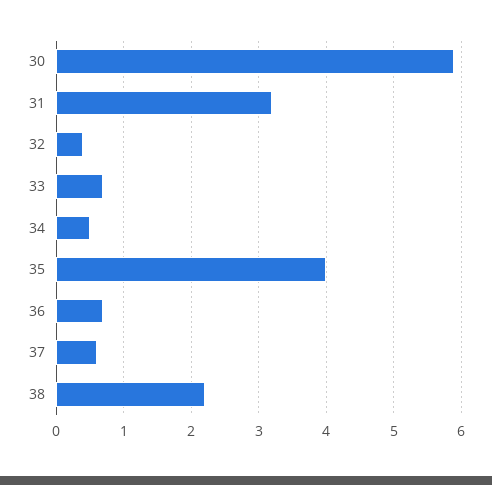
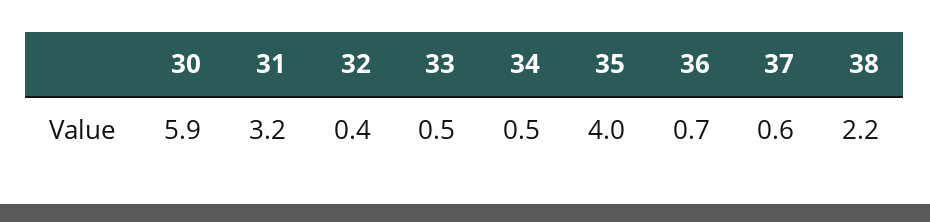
33: 0.7 -> 0.5

